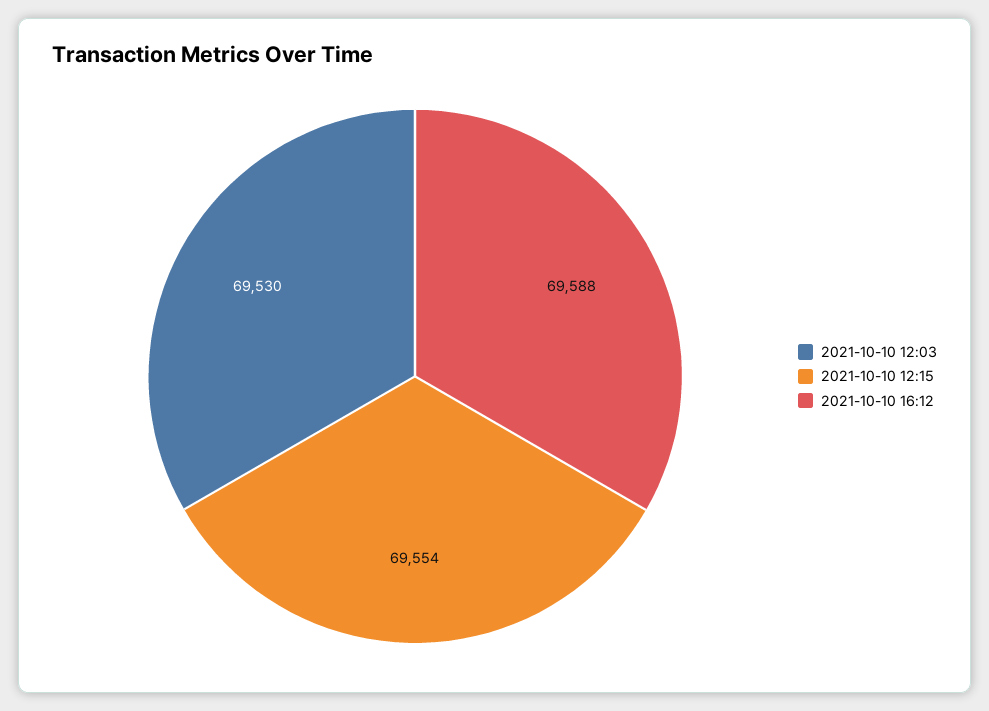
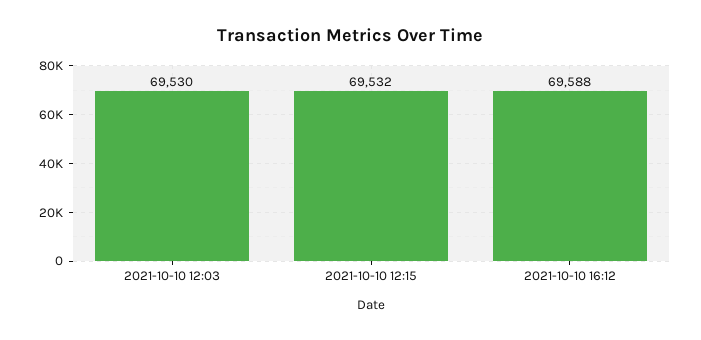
2021-10-10 12:15: 69554 -> 69532

